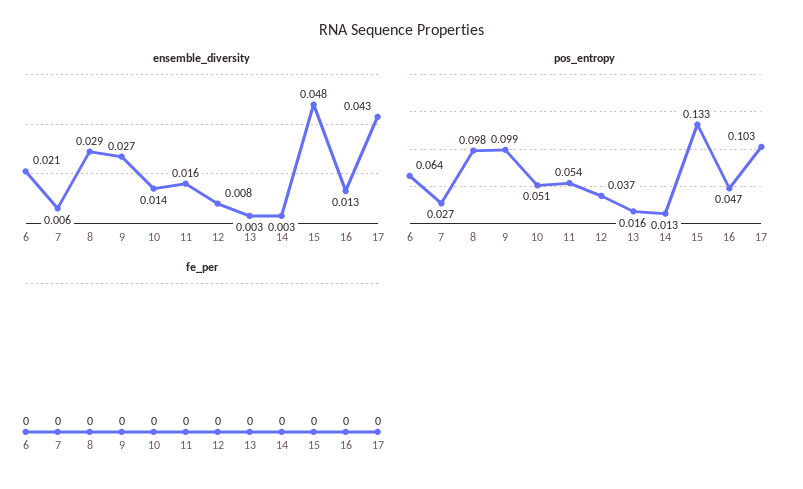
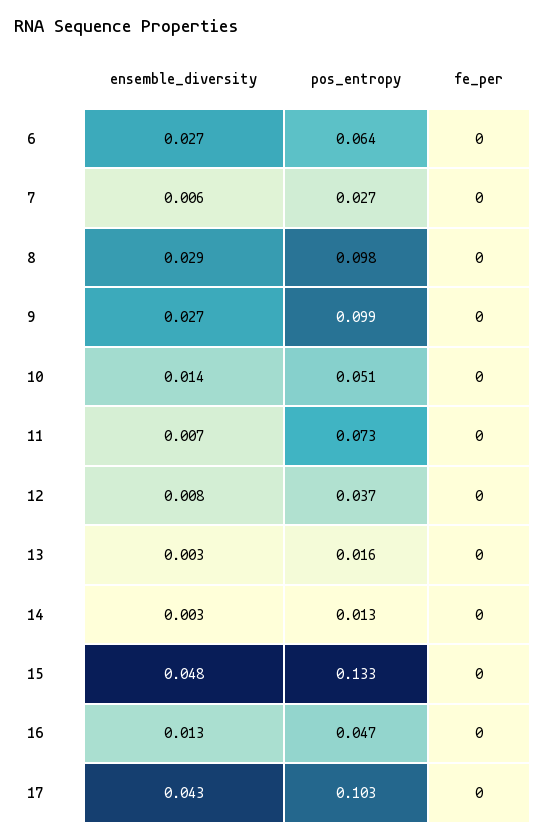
ensemble_diversity, 6: 0.021 -> 0.027
ensemble_diversity, 11: 0.016 -> 0.007
pos_entropy, 11: 0.054 -> 0.073

